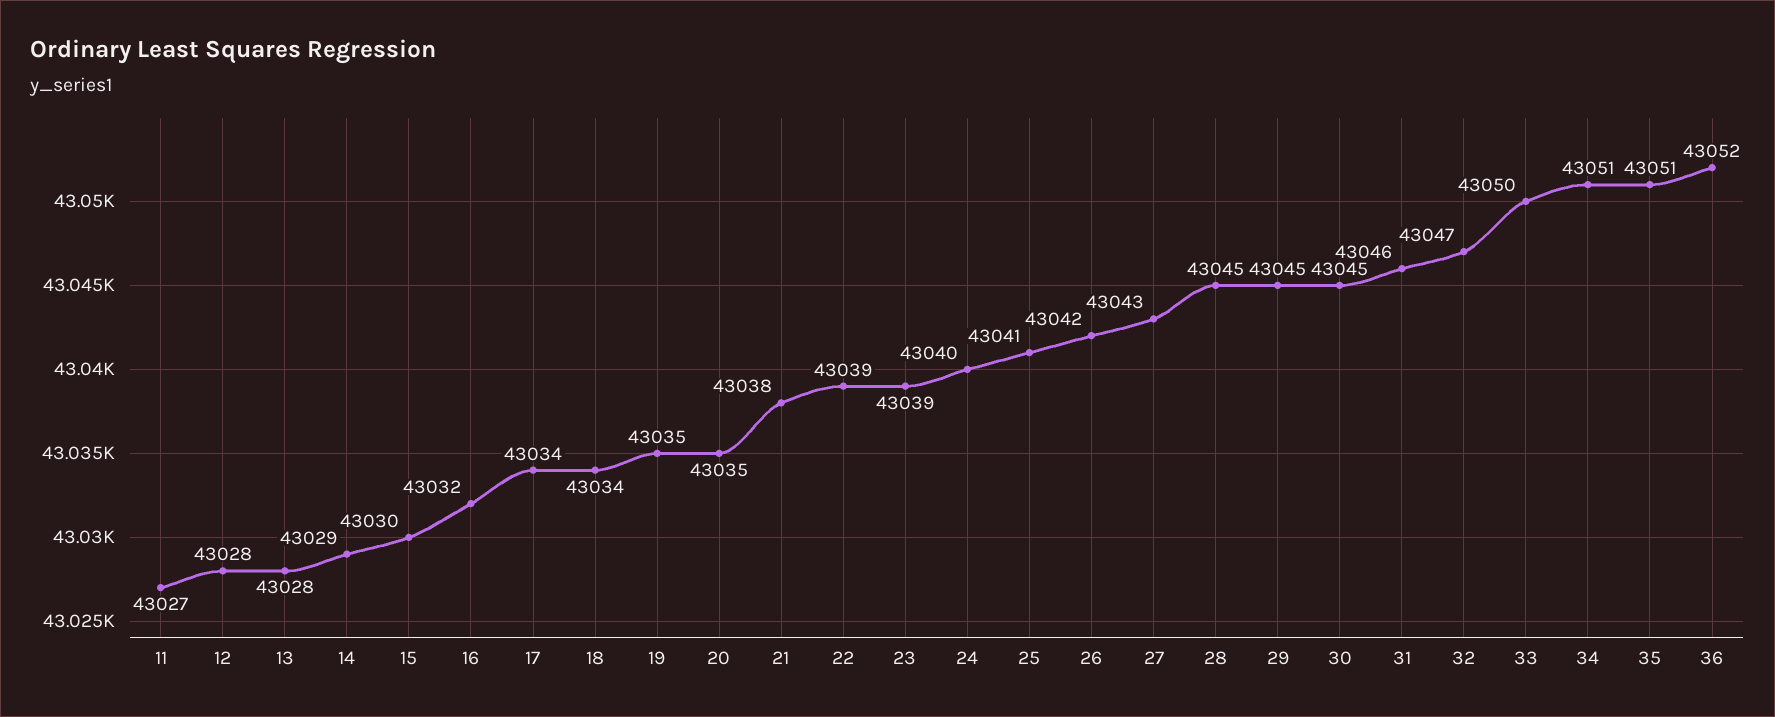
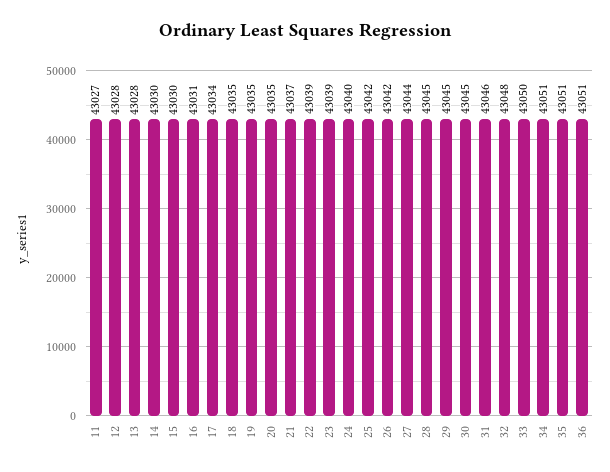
14: 43029 -> 43030
16: 43032 -> 43031
18: 43034 -> 43035
21: 43038 -> 43037
25: 43041 -> 43042
27: 43043 -> 43044
32: 43047 -> 43048
36: 43052 -> 43051

